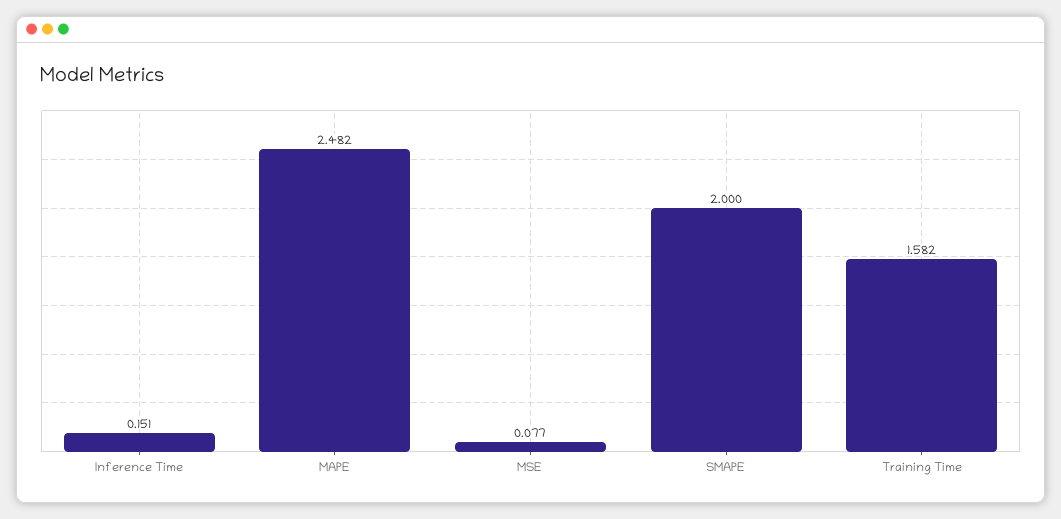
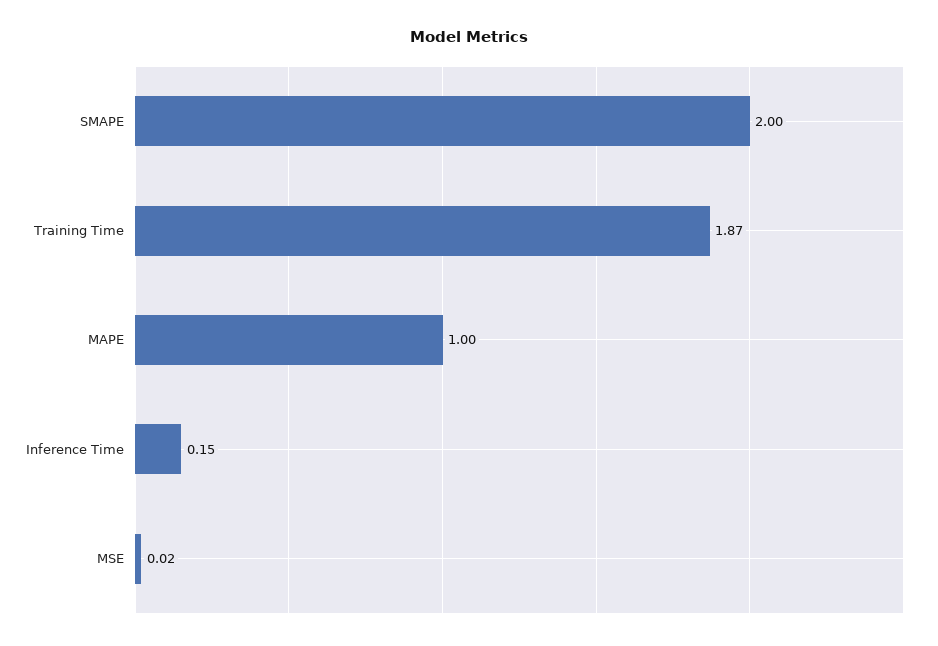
MAPE: 2.482 -> 1
MSE: 0.077 -> 0.02
Training Time: 1.582 -> 1.87

